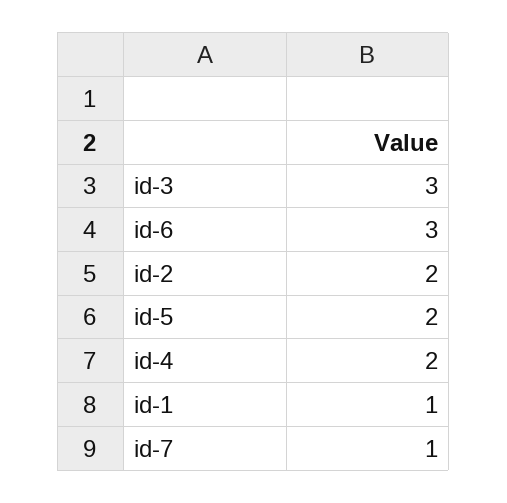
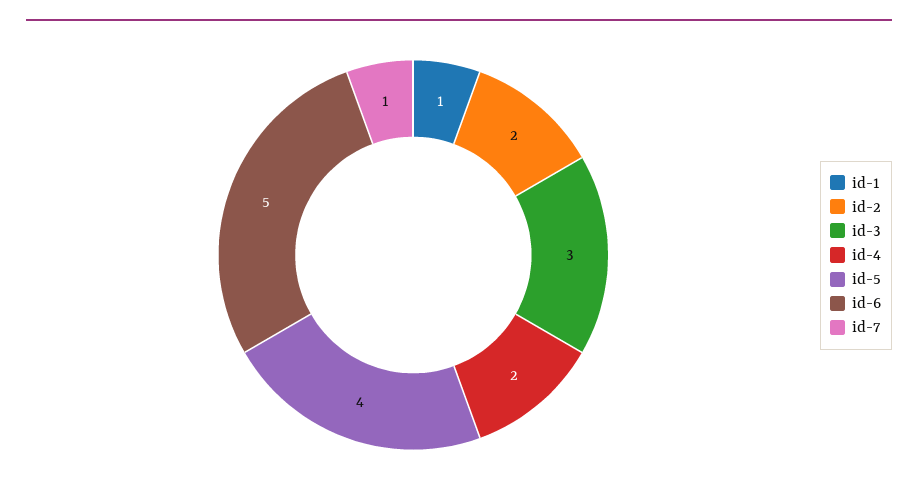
id-6: 3 -> 5
id-5: 2 -> 4

